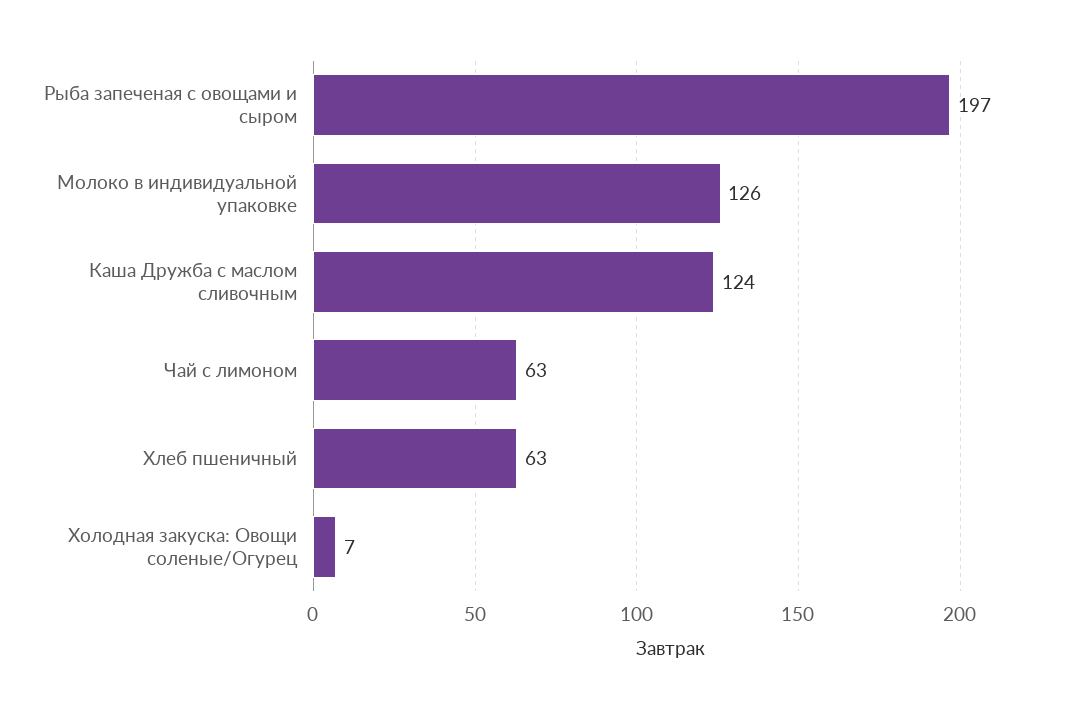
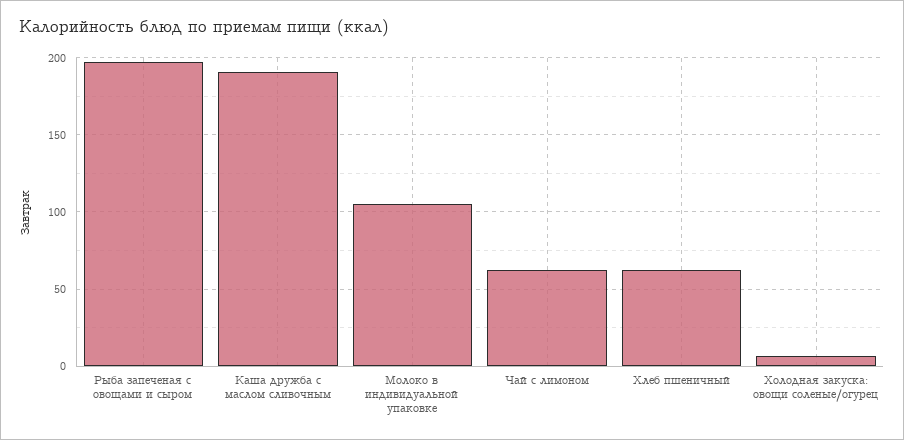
Молоко в индивидуальной упаковке: 126 -> 105
Каша Дружба с маслом сливочным: 124 -> 190

